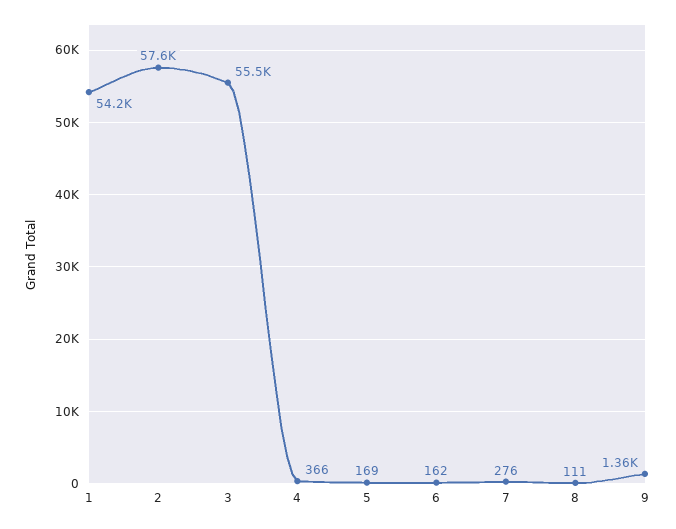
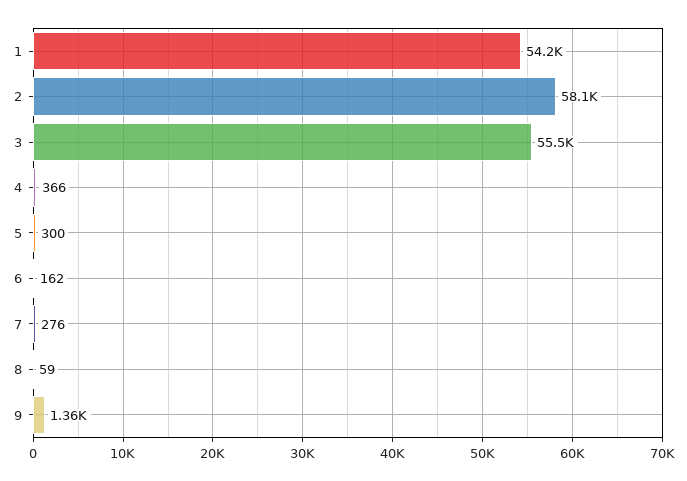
2: 57600 -> 58100
5: 169 -> 300
8: 111 -> 59

